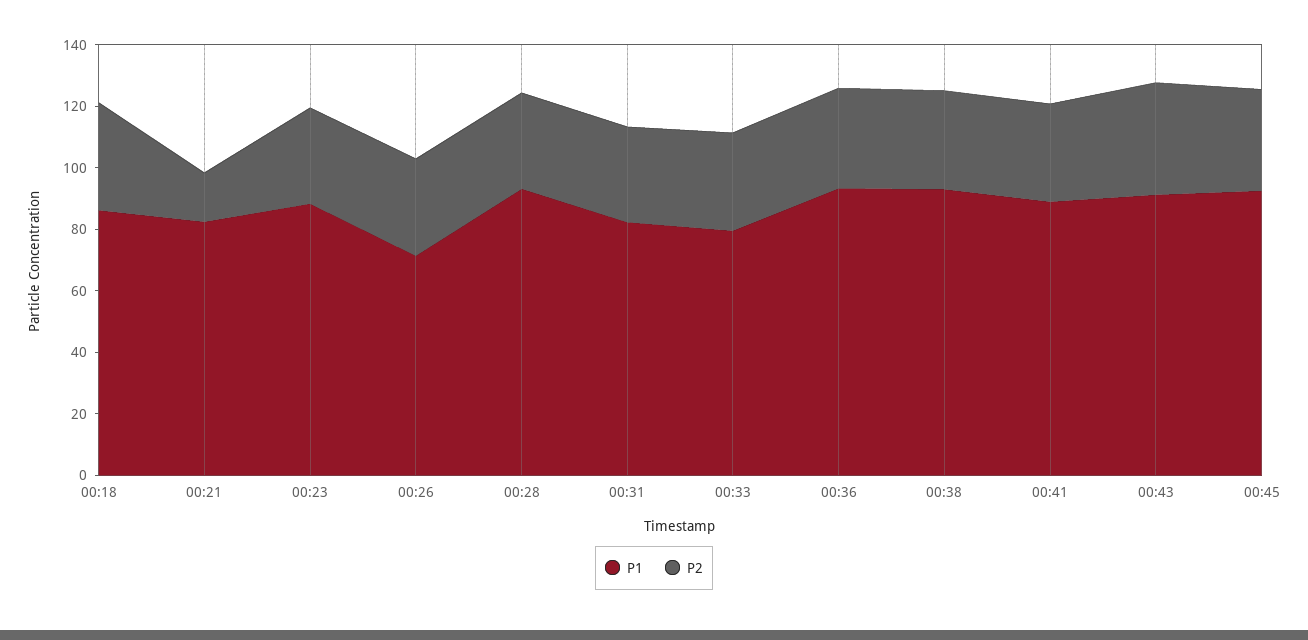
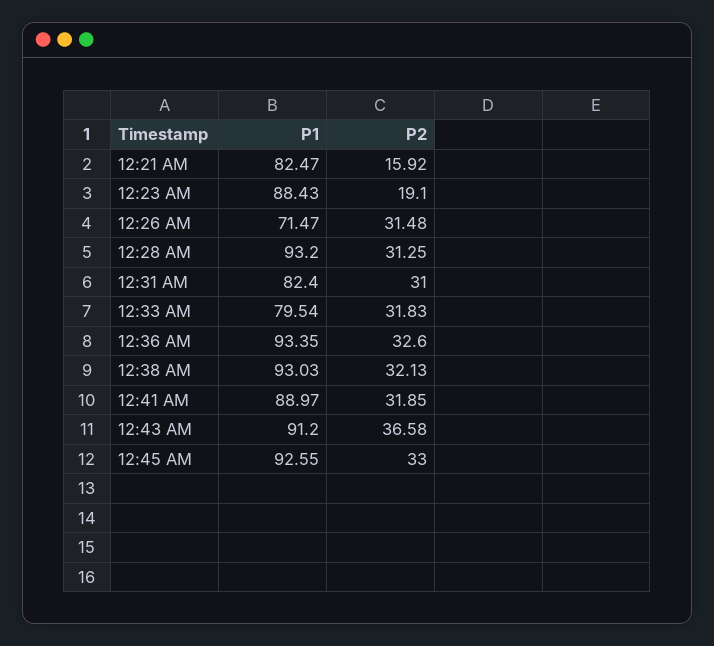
P1, 00:18: 85 -> none
P2, 00:18: 35 -> none
P2, 00:23: 30 -> 19.1

